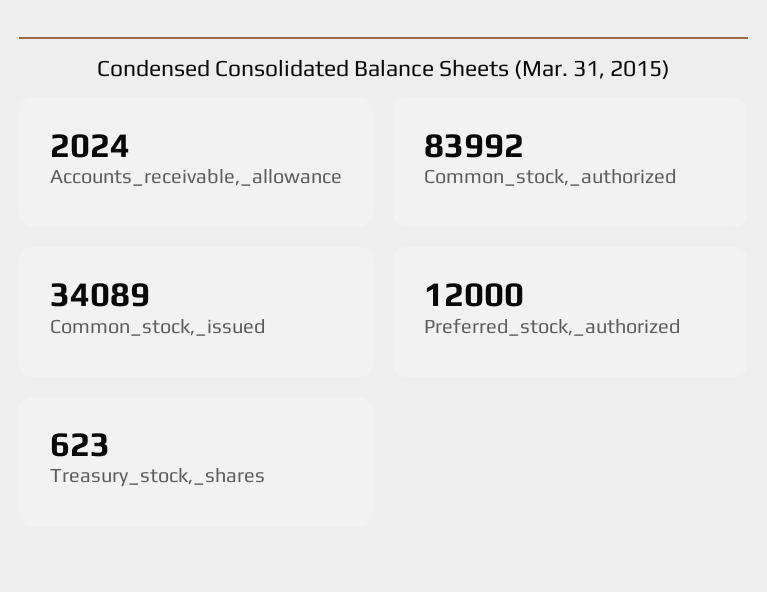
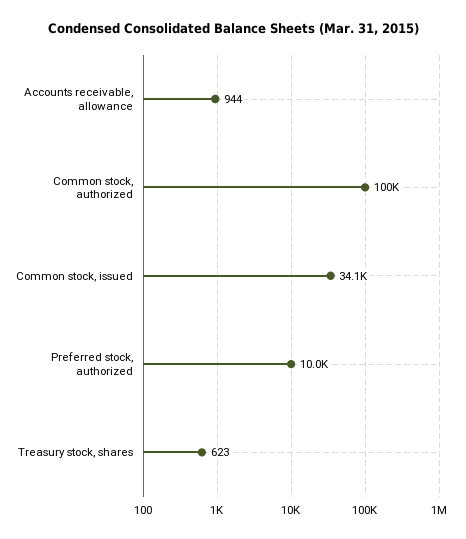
Accounts_receivable,_allowance: 2024 -> 944
Common_stock,_authorized: 83992 -> 100000
Preferred_stock,_authorized: 12000 -> 10000

